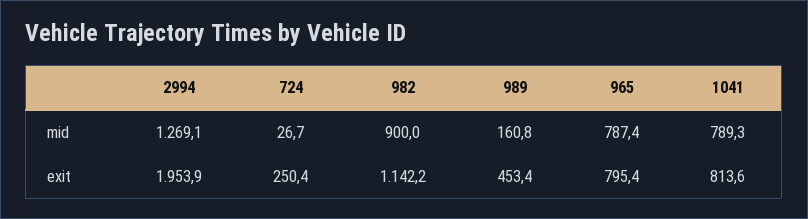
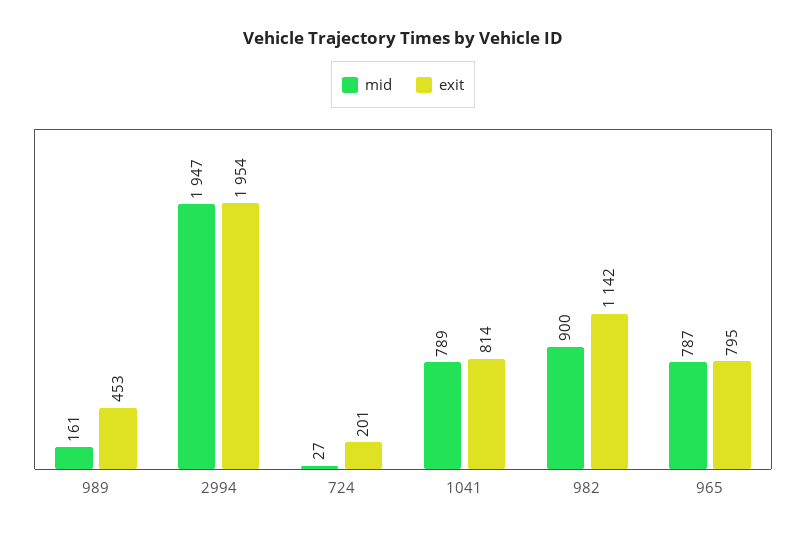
mid, 2994: 1269.1 -> 1947
exit, 724: 250.4 -> 201

